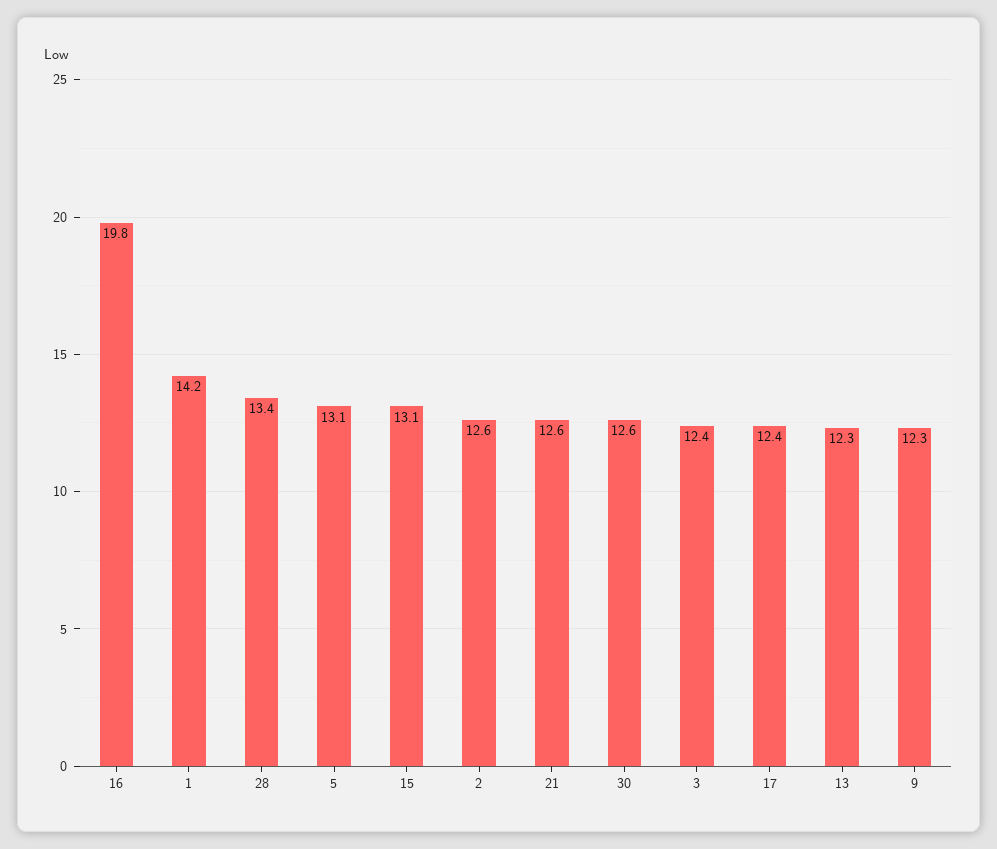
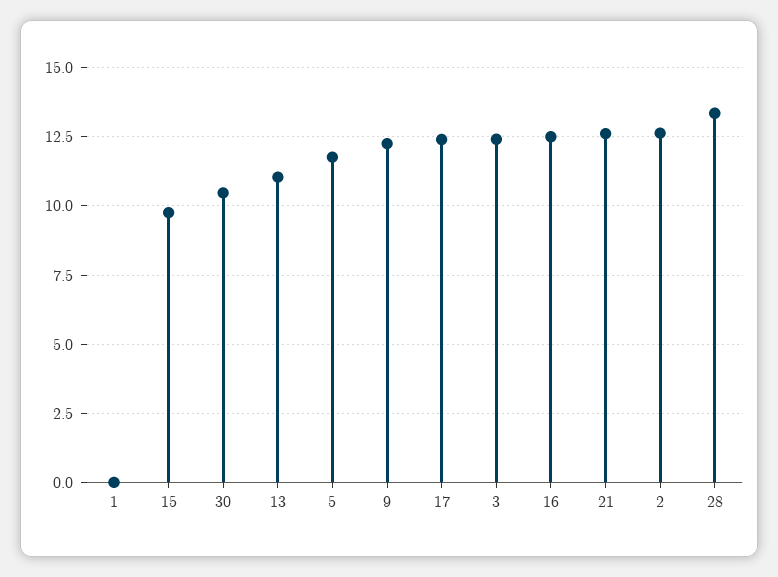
16: 19.8 -> 12.5
1: 14.2 -> 0
5: 13.1 -> 11.75
15: 13.1 -> 9.75
30: 12.6 -> 10.5
13: 12.3 -> 11

